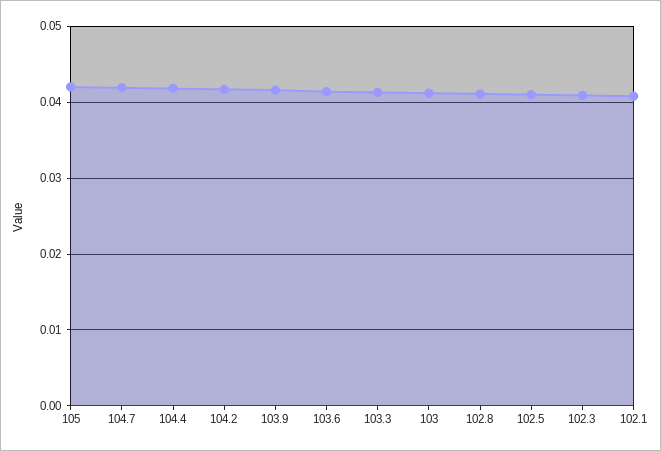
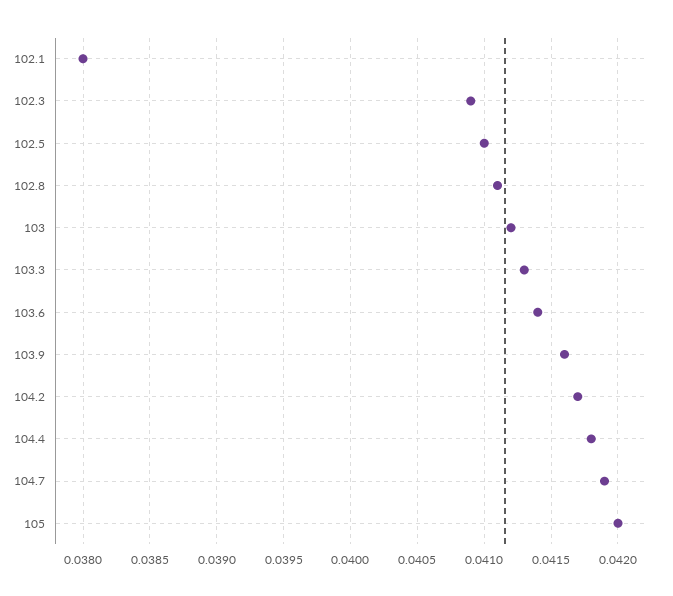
102.1: 0.041 -> 0.038

